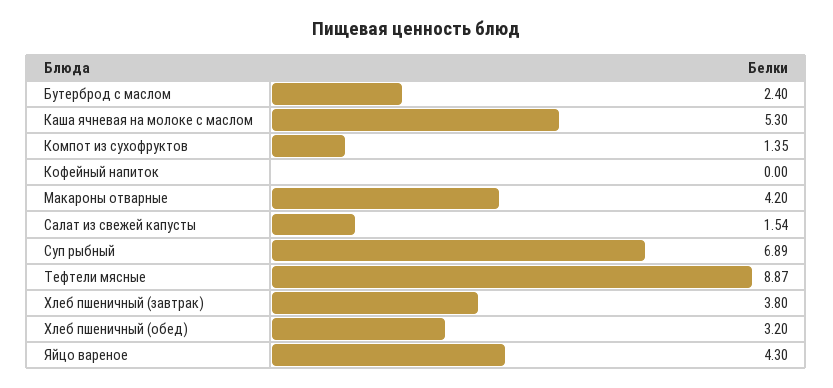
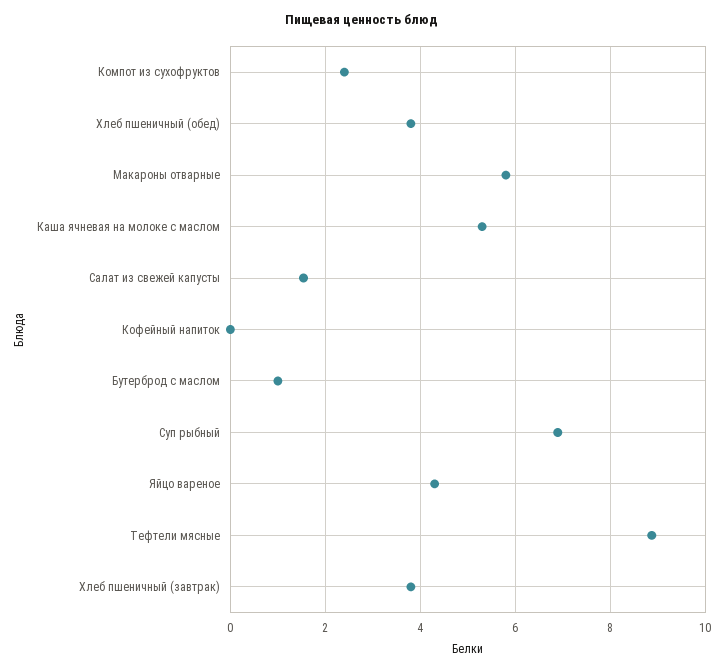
Бутерброд с маслом: 2.4 -> 1
Компот из сухофруктов: 1.35 -> 2.4
Макароны отварные: 4.2 -> 5.8
Хлеб пшеничный (обед): 3.2 -> 3.8

